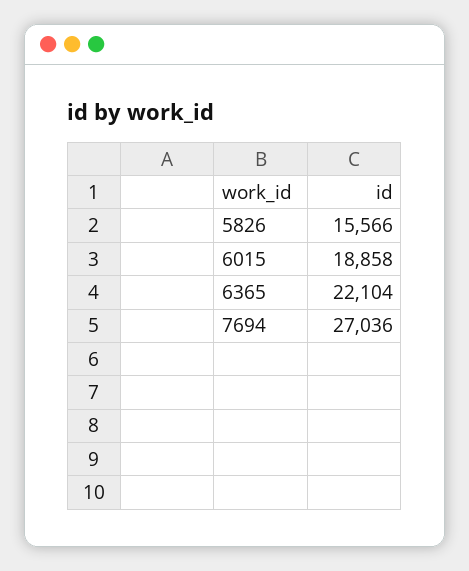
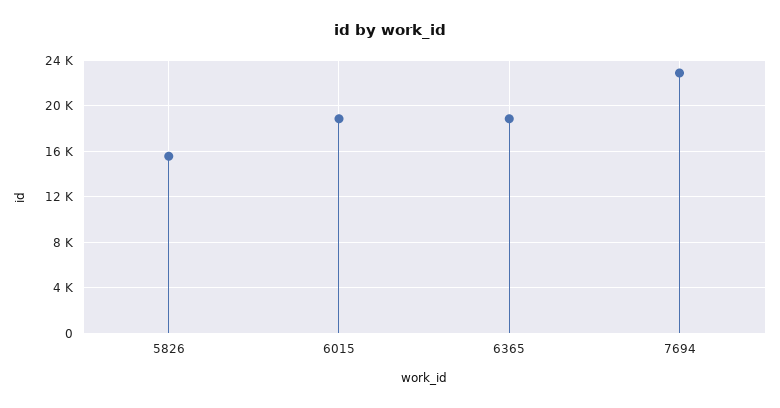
6365: 22104 -> 19000
7694: 27036 -> 23000

